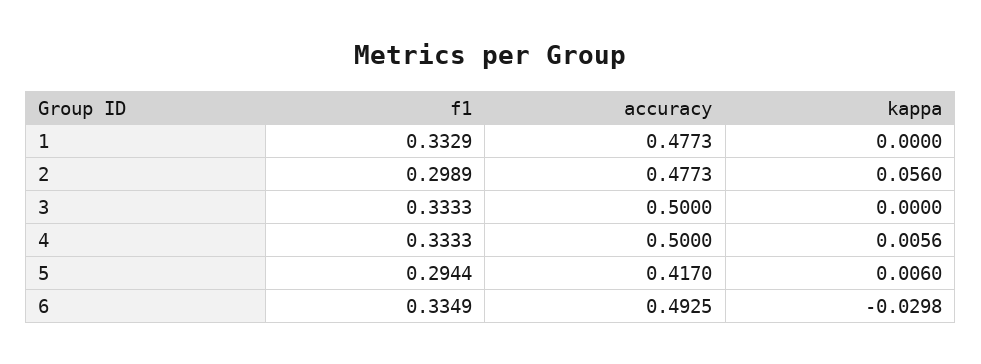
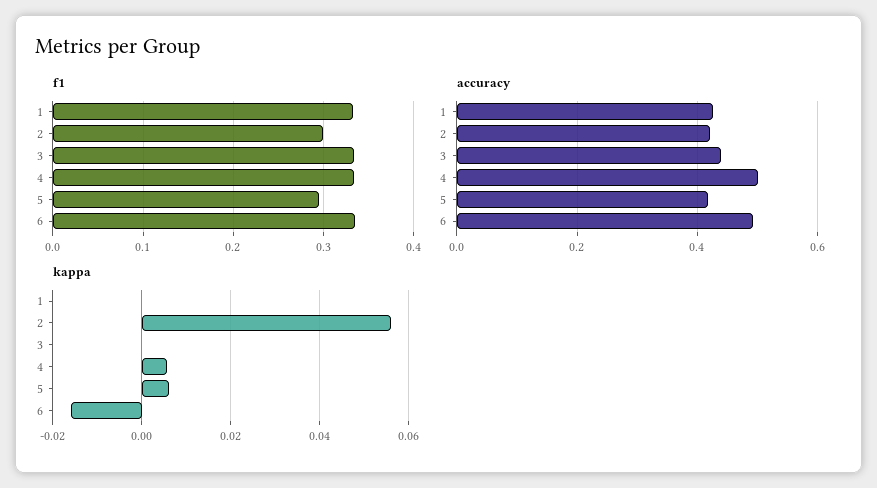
accuracy, 1: 0.4773 -> 0.42
accuracy, 2: 0.4773 -> 0.42
accuracy, 3: 0.5 -> 0.44
kappa, 6: -0.0298 -> -0.016

